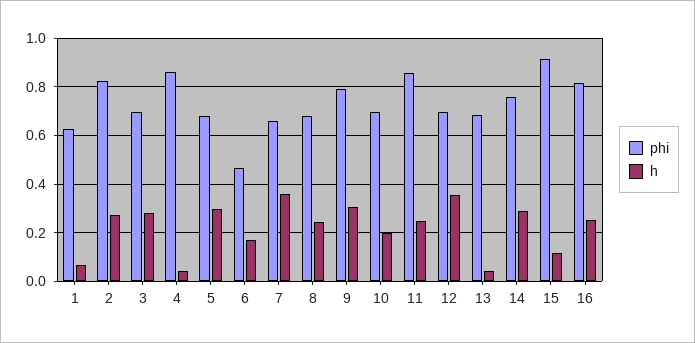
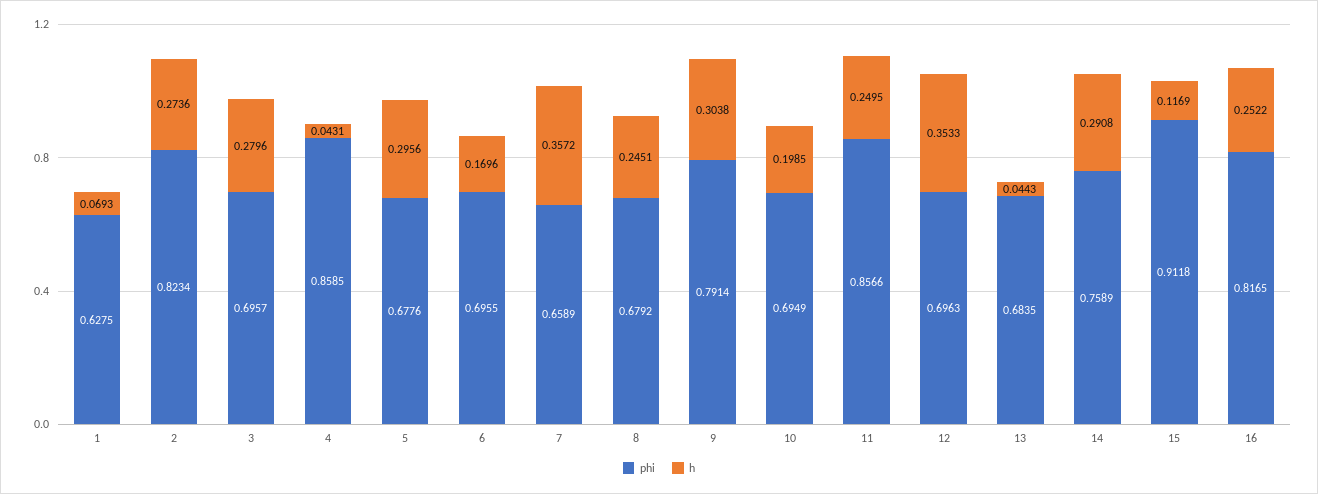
phi, 6: 0.475 -> 0.6955

